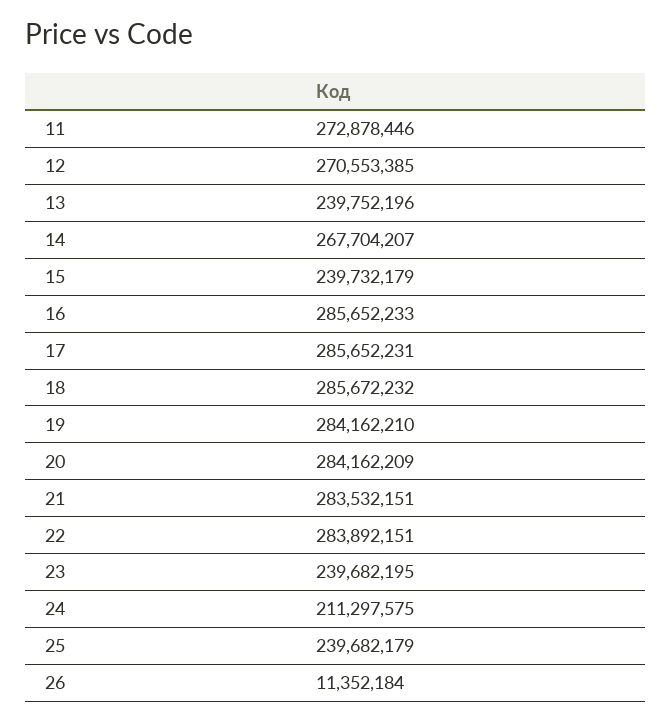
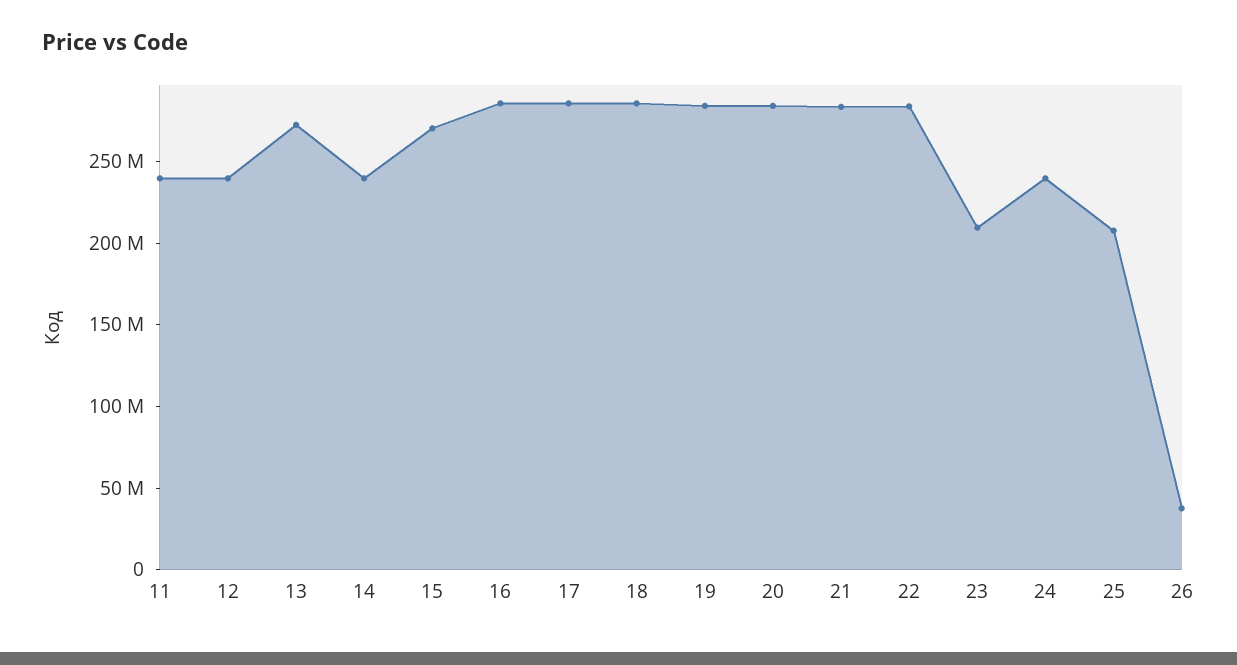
11: 272878446 -> 240000000
12: 270553385 -> 240000000
13: 239752196 -> 270000000
14: 267704207 -> 240000000
15: 239732179 -> 270000000
23: 239682195 -> 210000000
24: 211297575 -> 240000000
25: 239682179 -> 210000000
26: 11352184 -> 40000000

